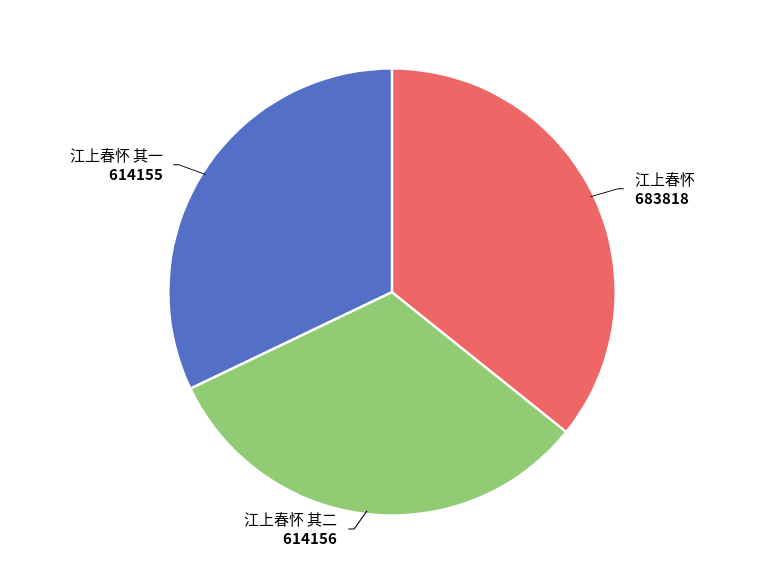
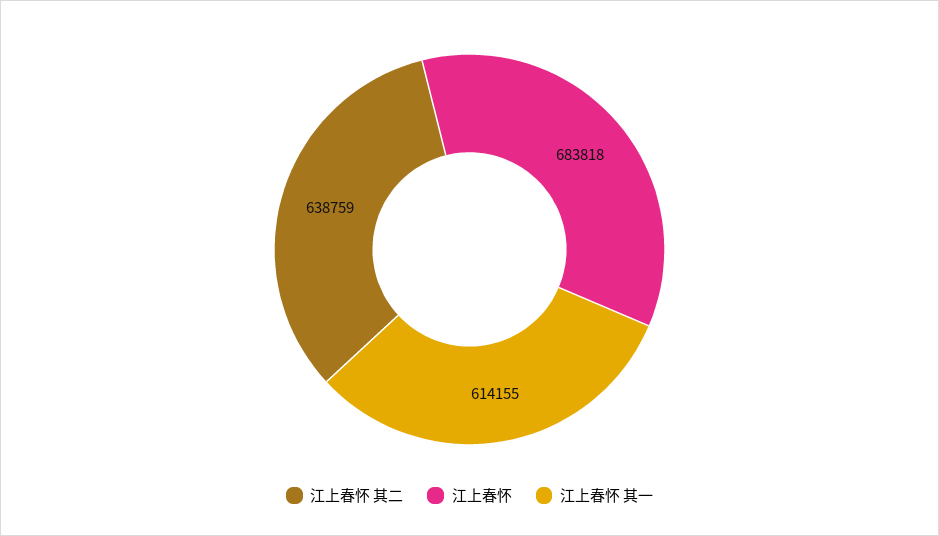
江上春怀 其二: 614156 -> 638759

